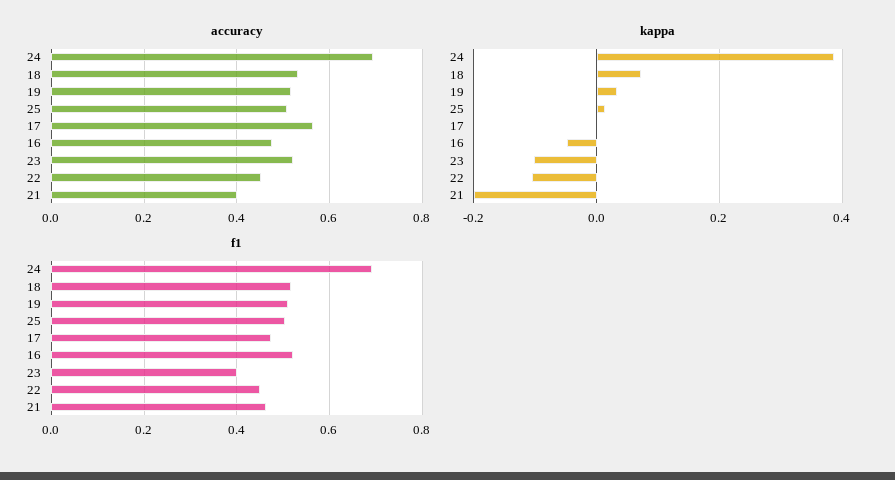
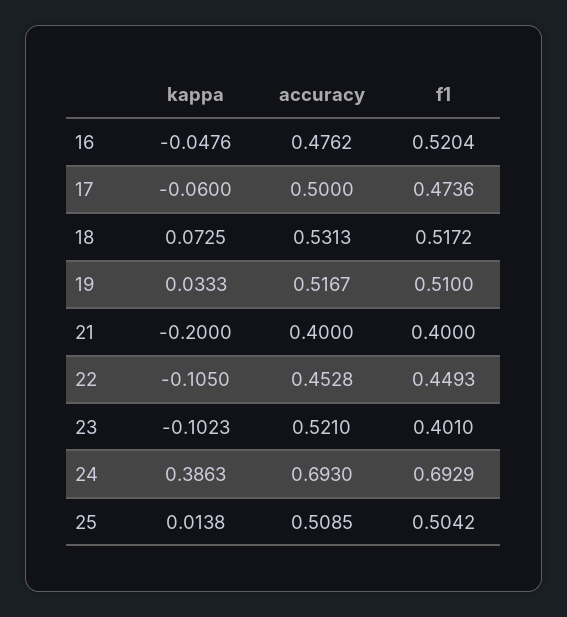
accuracy, 17: 0.56 -> 0.5
kappa, 17: 0 -> -0.06
f1, 21: 0.46 -> 0.4

